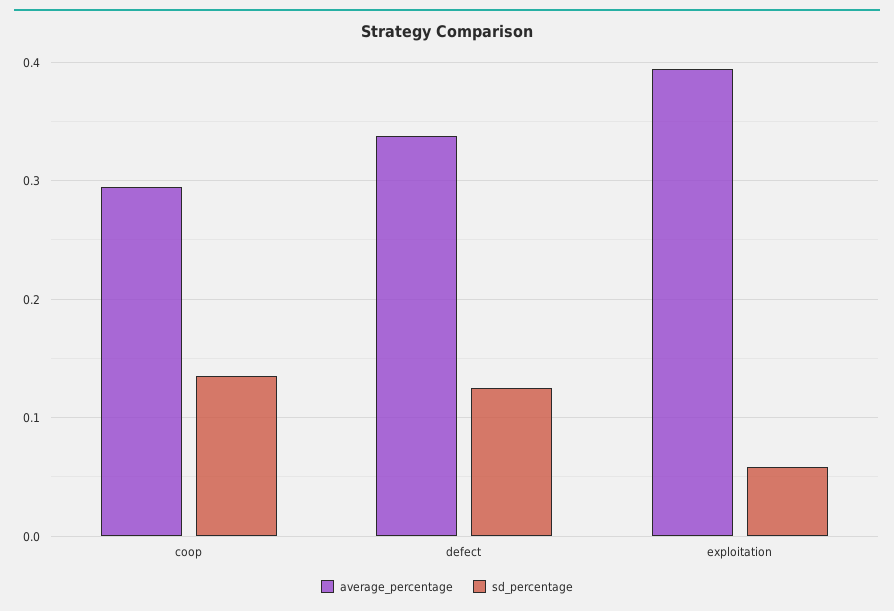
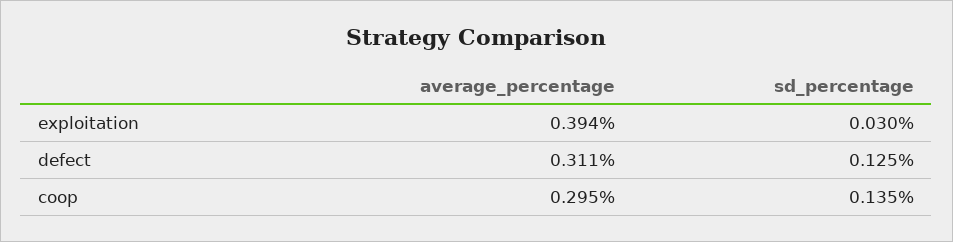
average_percentage, defect: 0.34 -> 0.311
sd_percentage, exploitation: 0.06 -> 0.03

